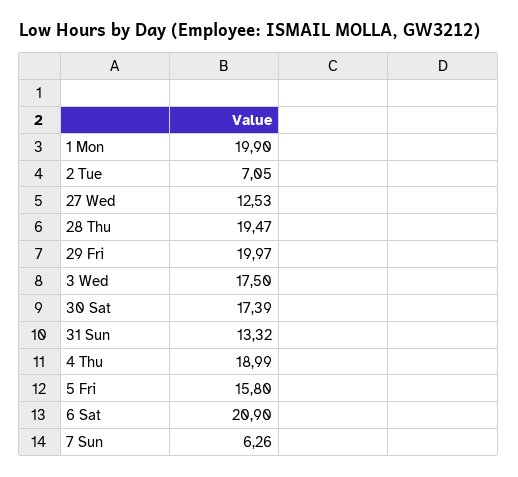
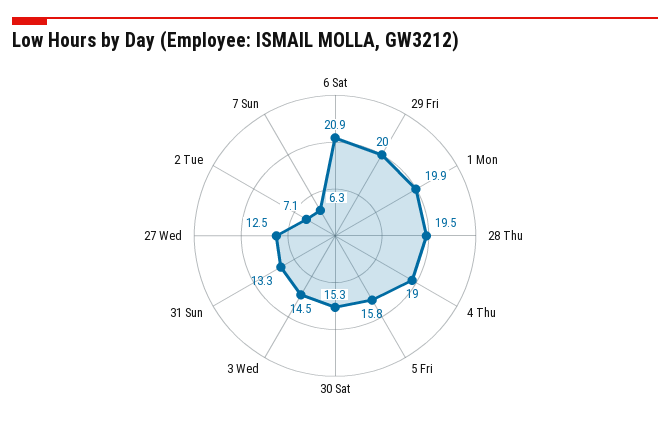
3 Wed: 17.5 -> 14.5
30 Sat: 17.39 -> 15.3

